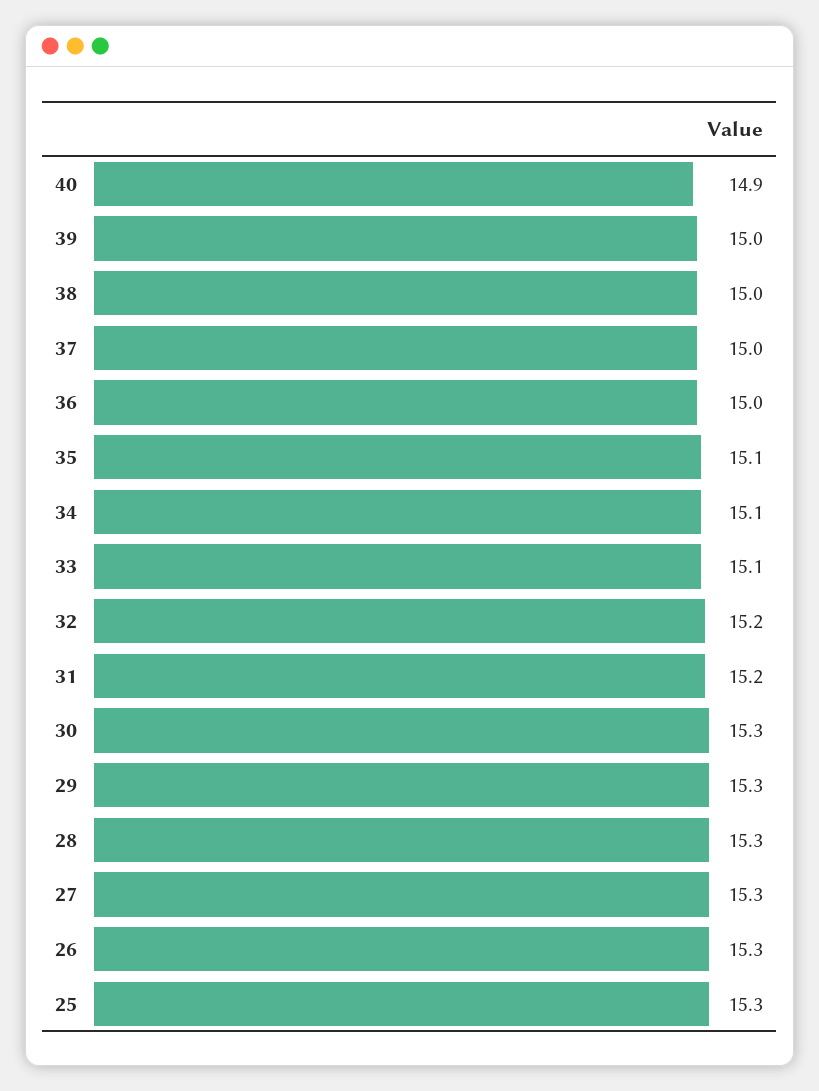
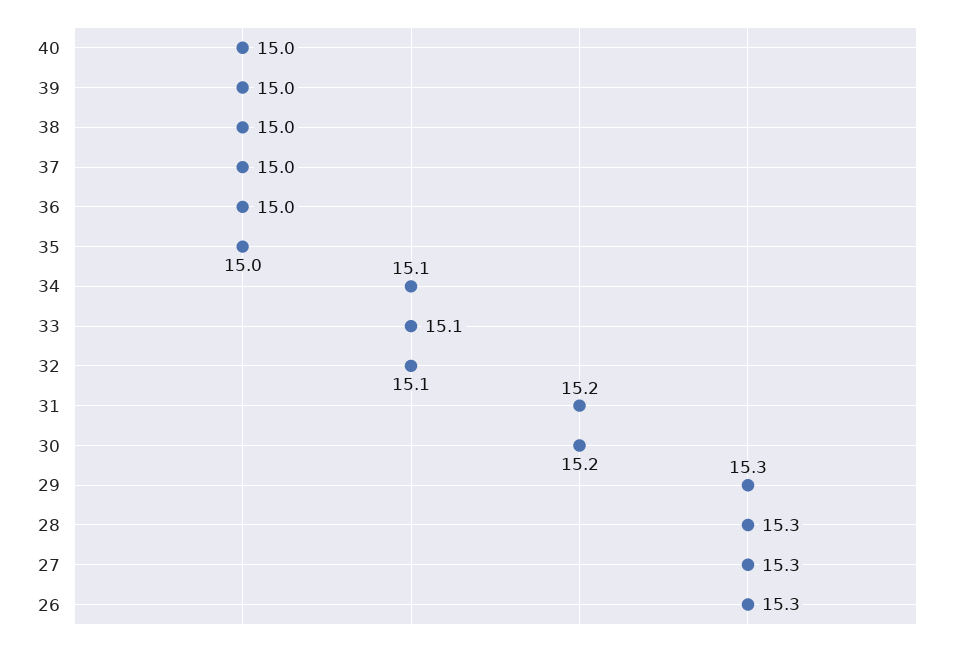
40: 14.9 -> 15
35: 15.1 -> 15
32: 15.2 -> 15.1
30: 15.3 -> 15.2
25: 15.3 -> none

